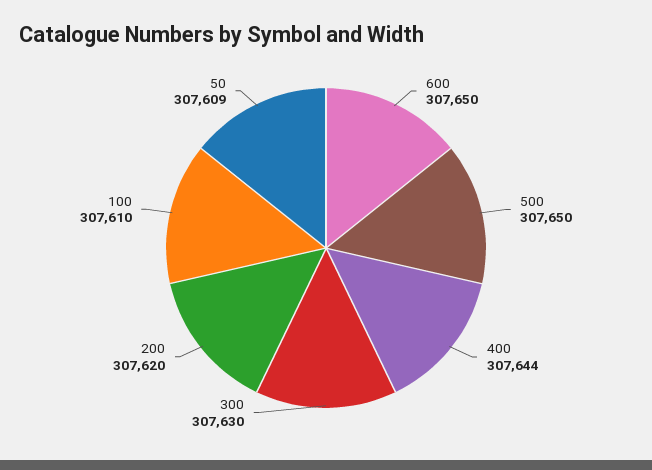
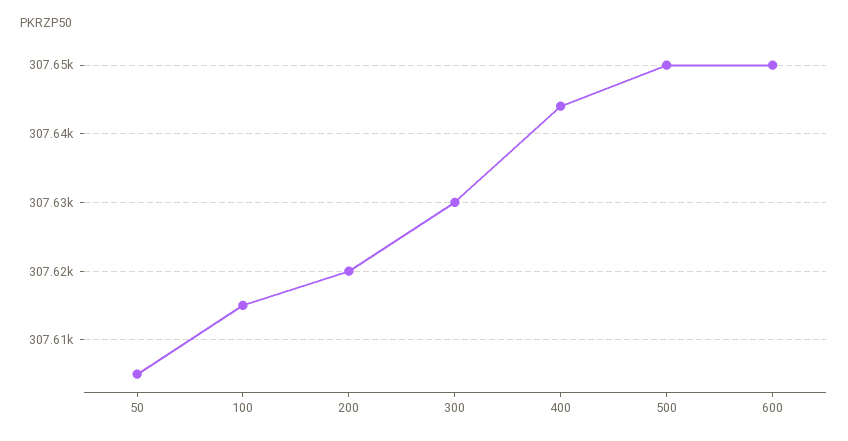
100: 307610 -> 307615
50: 307609 -> 307605

